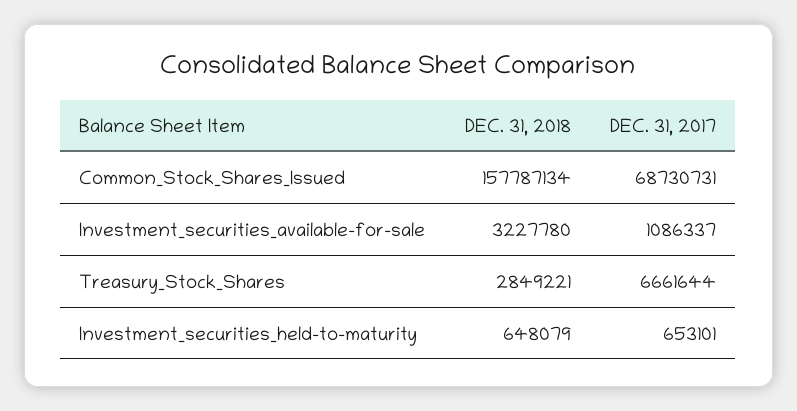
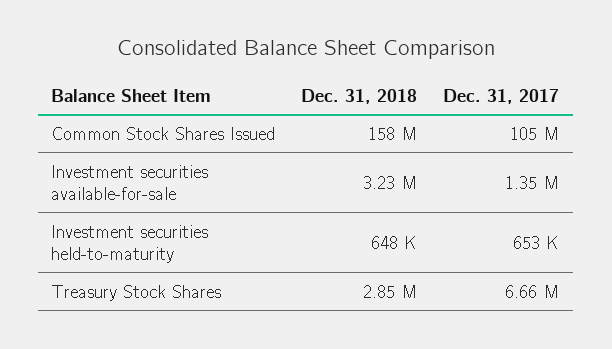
DEC. 31, 2017, Common_Stock_Shares_Issued: 68730731 -> 105000000
DEC. 31, 2017, Investment_securities_available-for-sale: 1086337 -> 1350000

